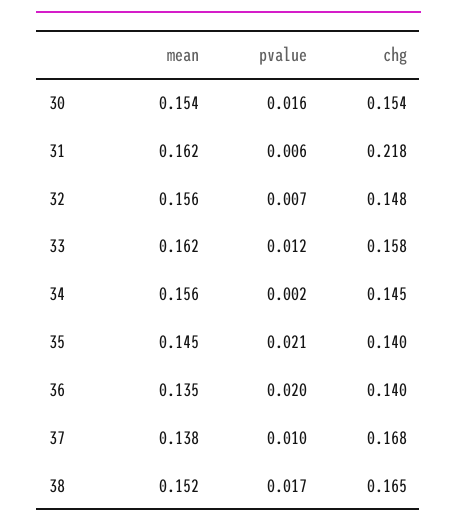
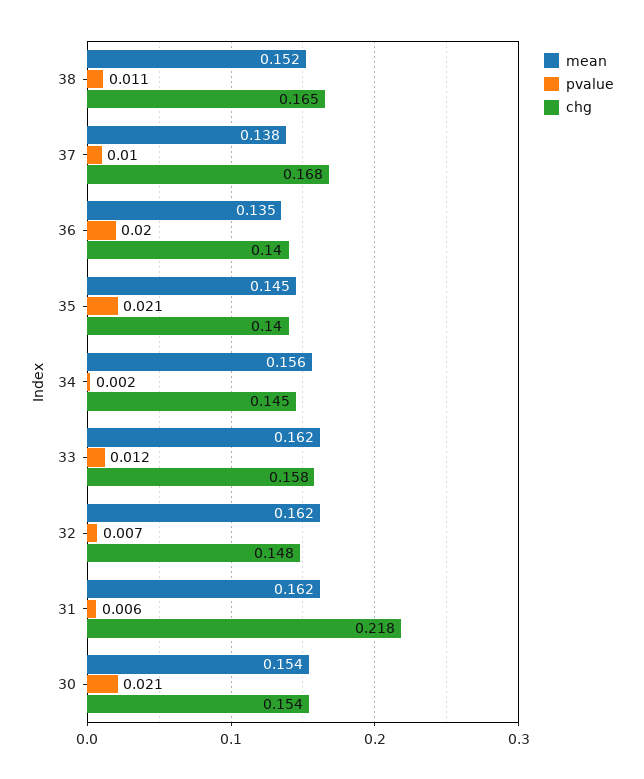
pvalue, 30: 0.016 -> 0.021
mean, 32: 0.156 -> 0.162
pvalue, 38: 0.017 -> 0.011

